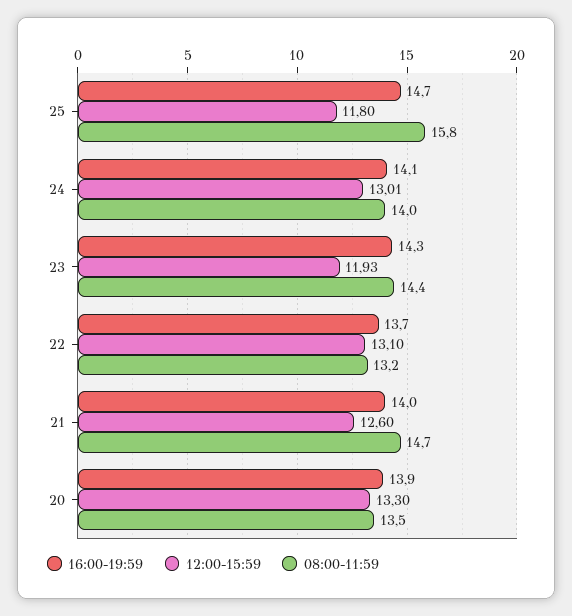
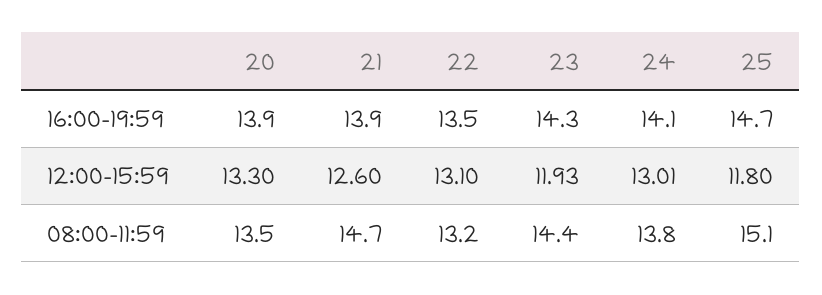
08:00-11:59, 25: 15.8 -> 15.1
08:00-11:59, 24: 14 -> 13.8
16:00-19:59, 22: 13.7 -> 13.5
16:00-19:59, 21: 14 -> 13.9

